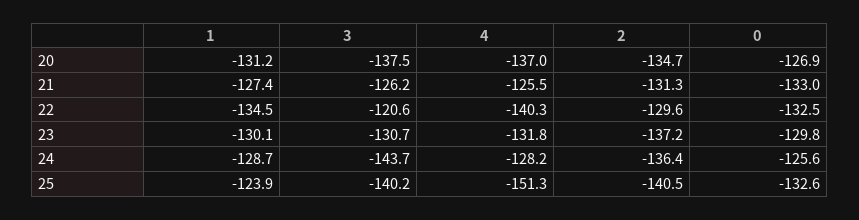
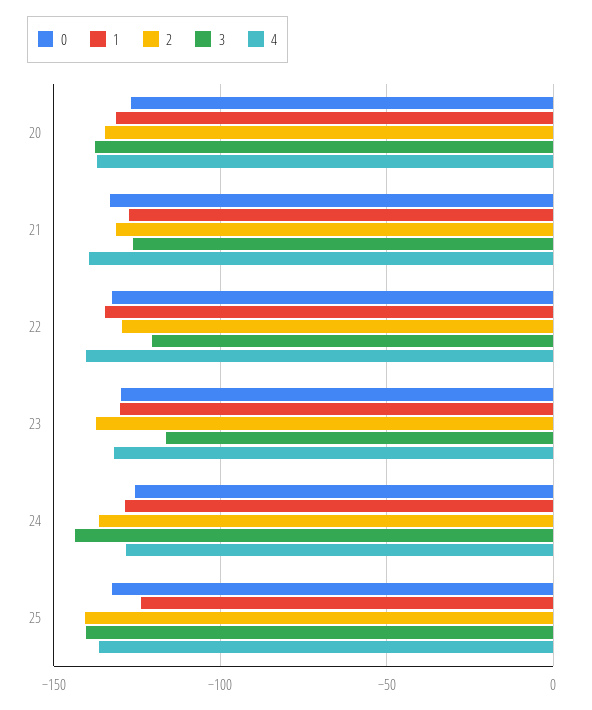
4, 21: -125.5 -> -140
3, 23: -130.7 -> -115
4, 25: -151.3 -> -135

